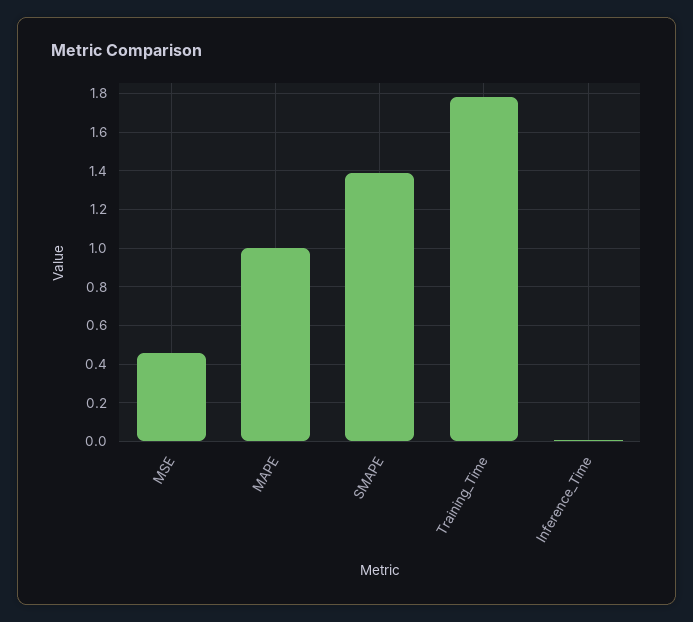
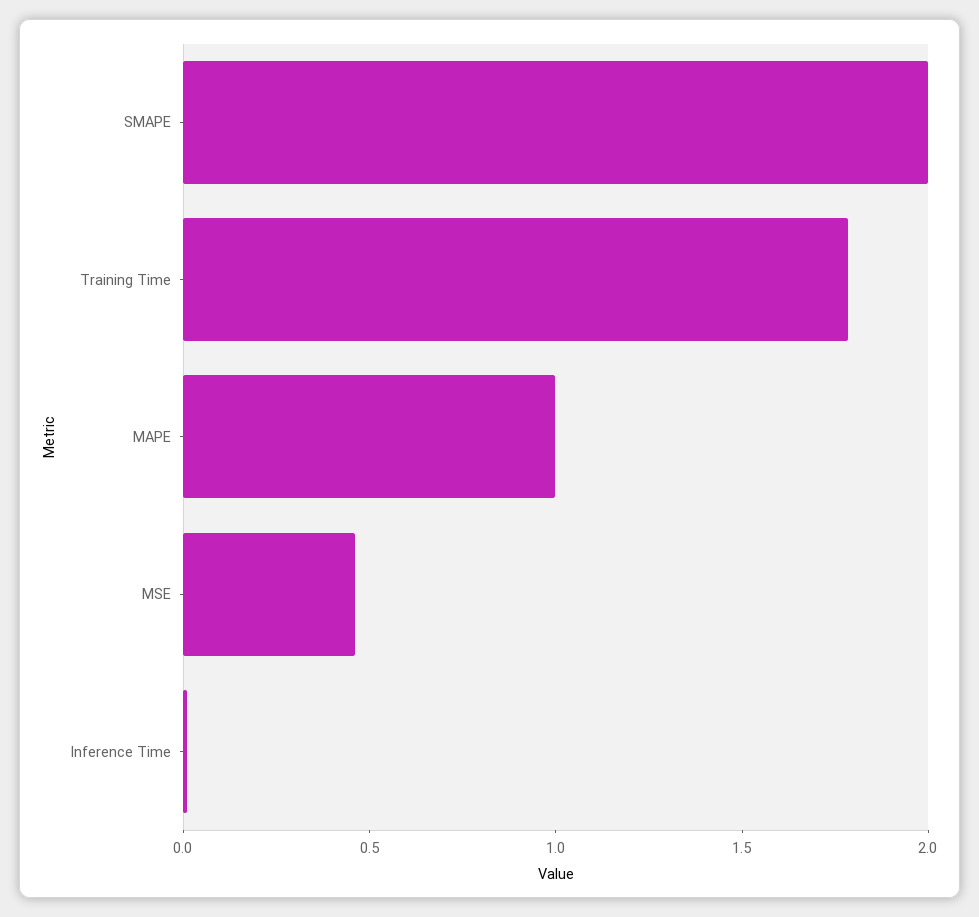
SMAPE: 1.4 -> 2

